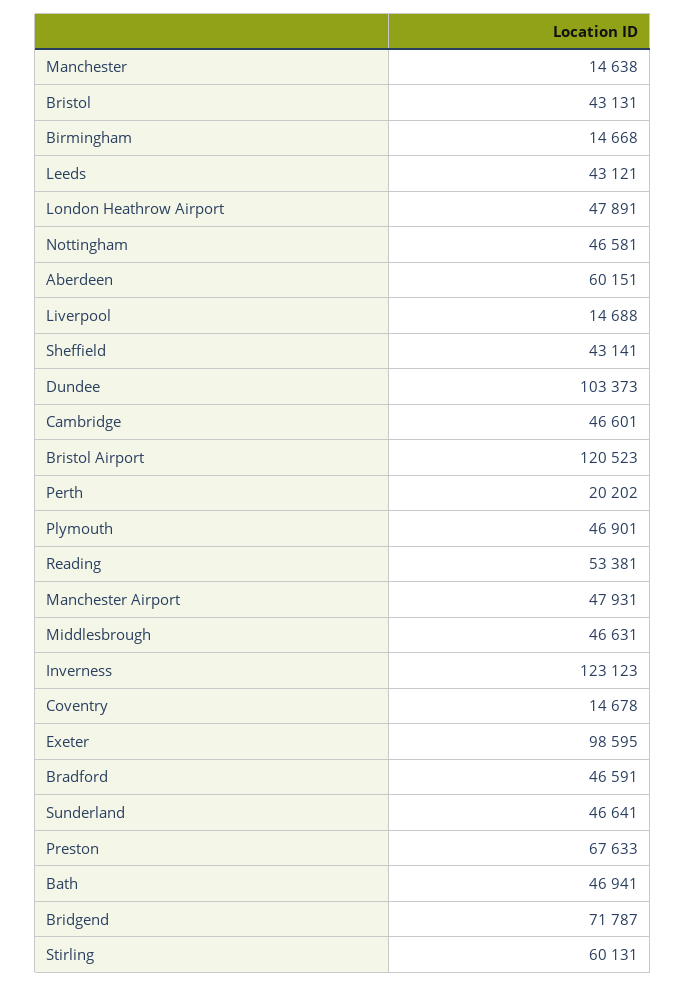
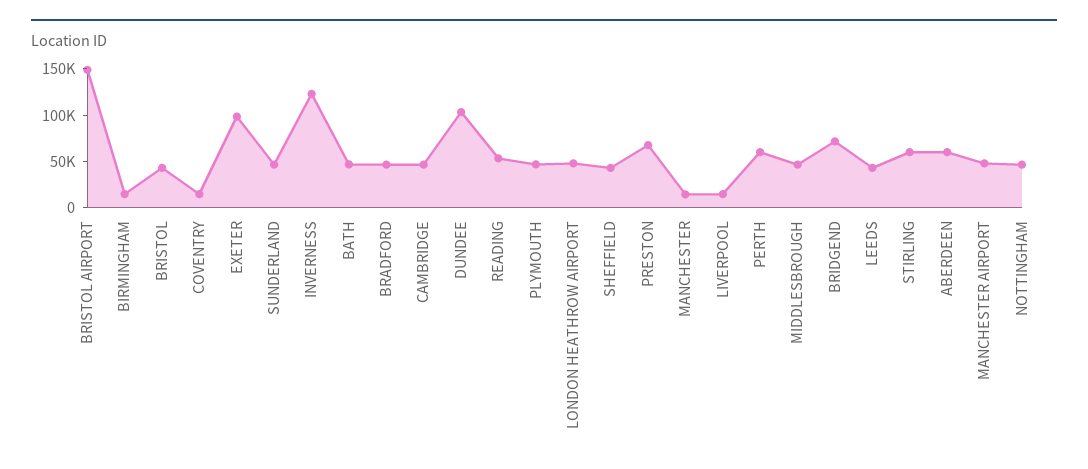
Bristol Airport: 120523 -> 150000
Perth: 20202 -> 60000

